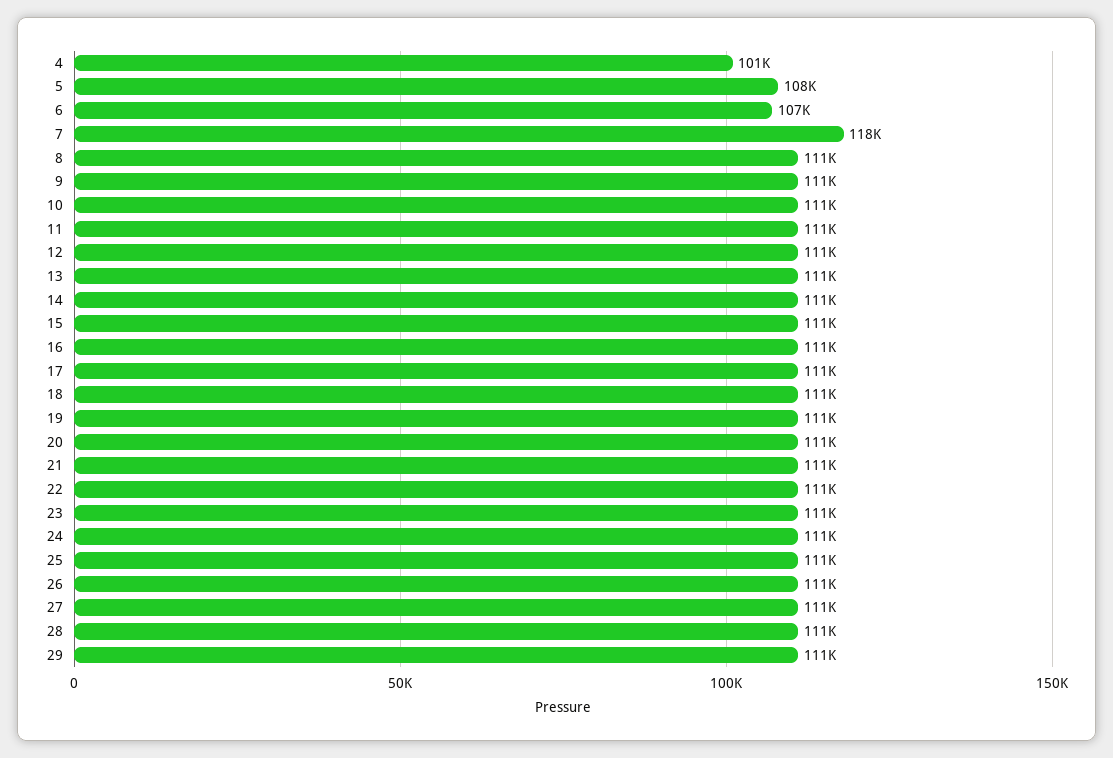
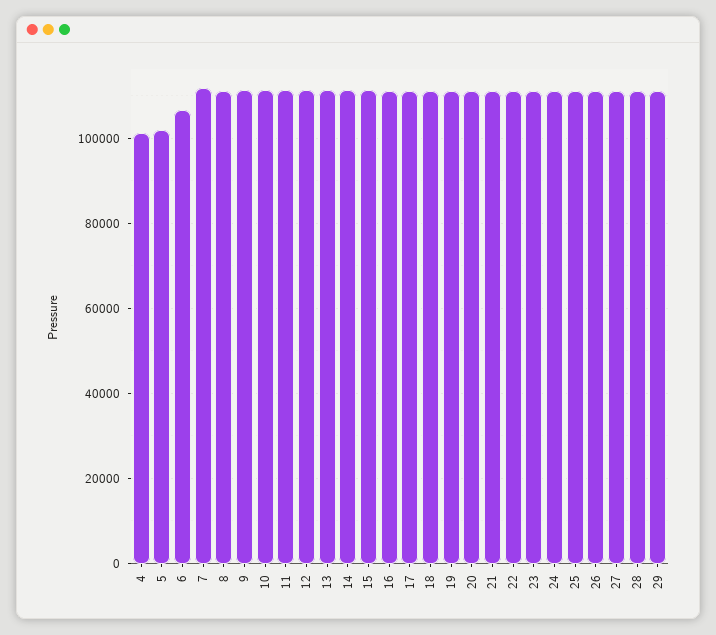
5: 108000 -> 102000
7: 118000 -> 112000

